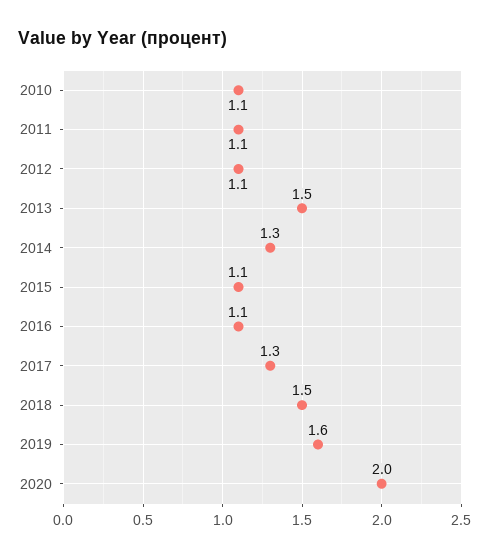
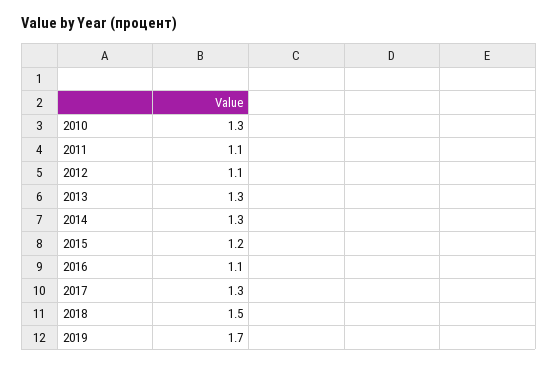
2010: 1.1 -> 1.3
2013: 1.5 -> 1.3
2015: 1.1 -> 1.2
2019: 1.6 -> 1.7
2020: 2 -> none

